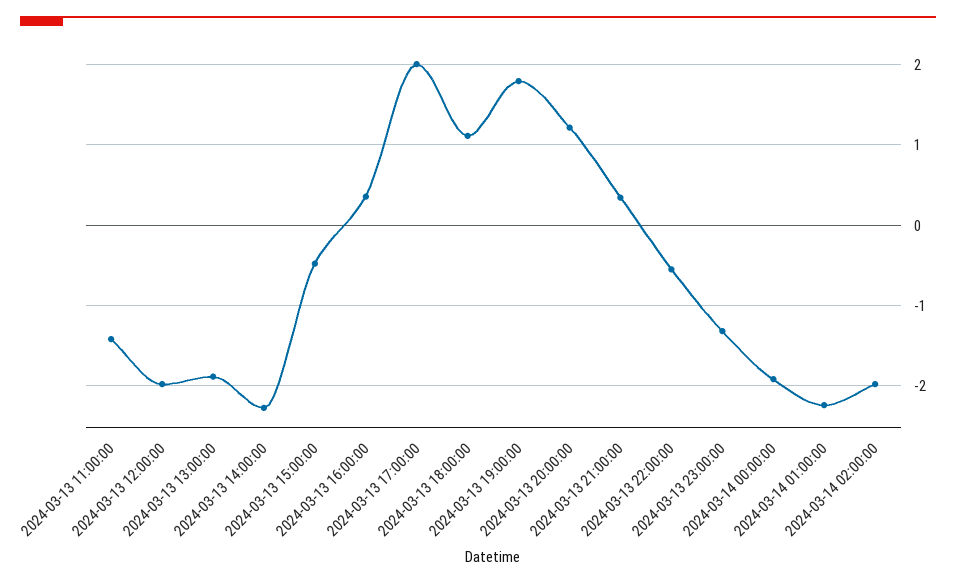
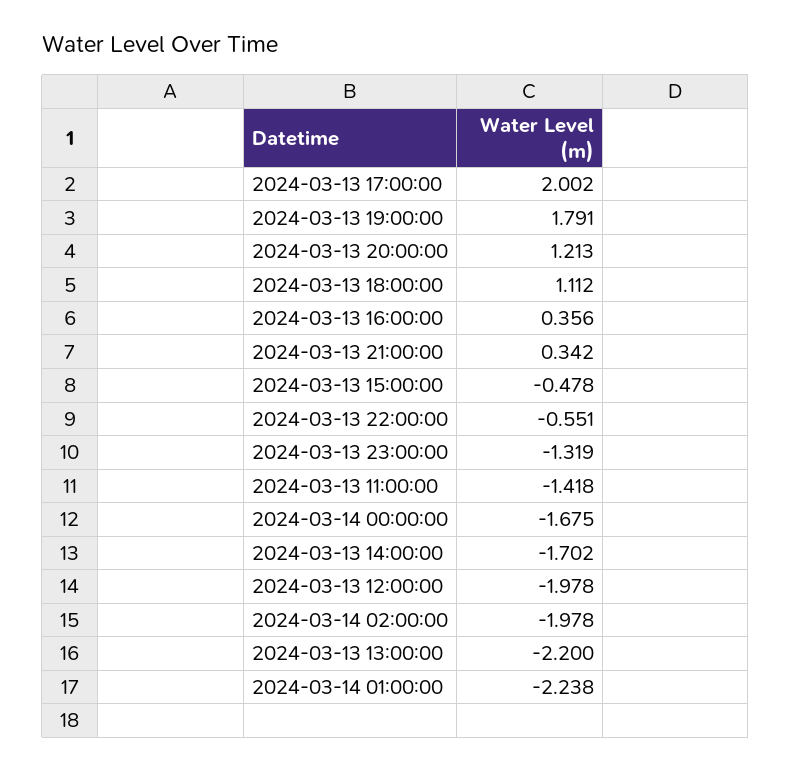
2024-03-13 13:00:00: -1.9 -> -2.2
2024-03-13 14:00:00: -2.3 -> -1.702
2024-03-14 00:00:00: -1.9 -> -1.675

